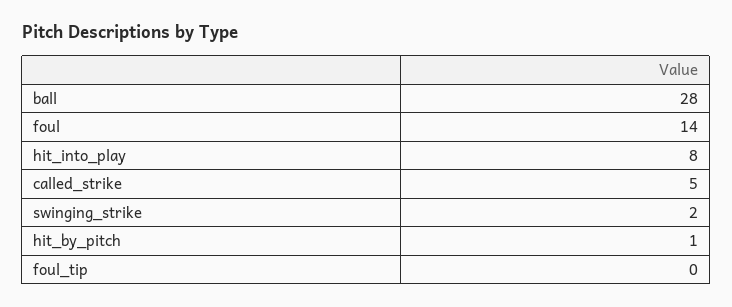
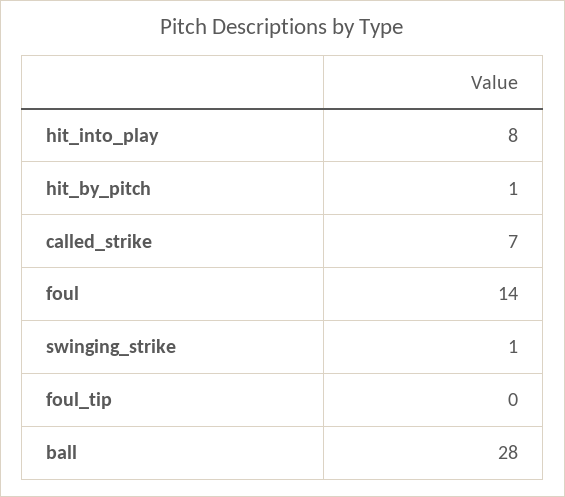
called_strike: 5 -> 7
swinging_strike: 2 -> 1

